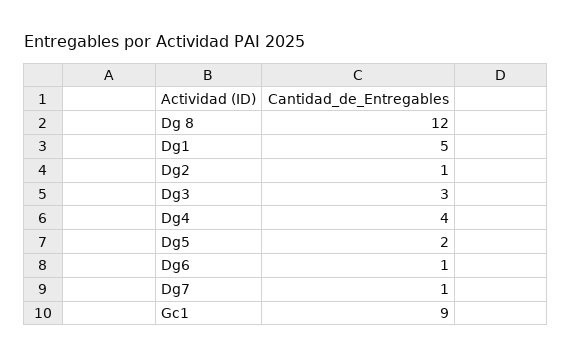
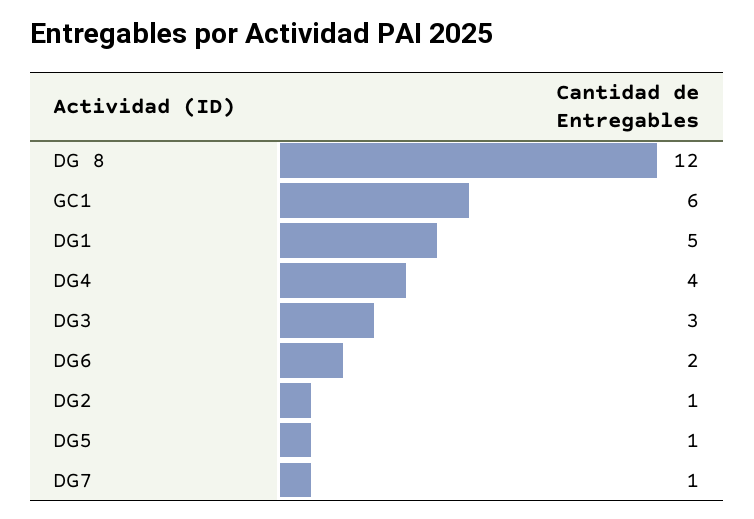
Dg5: 2 -> 1
Dg6: 1 -> 2
Gc1: 9 -> 6

